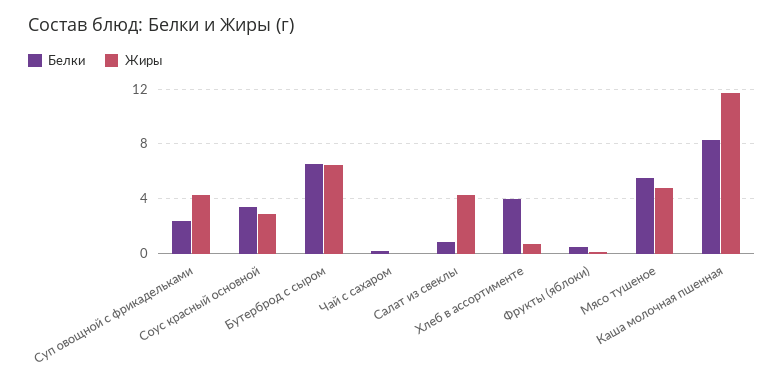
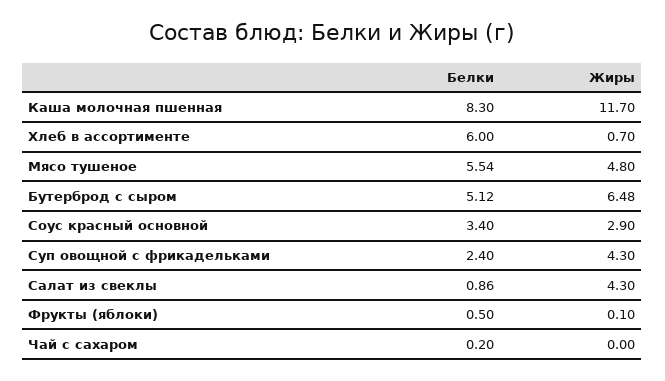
Белки, Бутерброд с сыром: 6.5 -> 5.12
Белки, Хлеб в ассортименте: 4 -> 6

